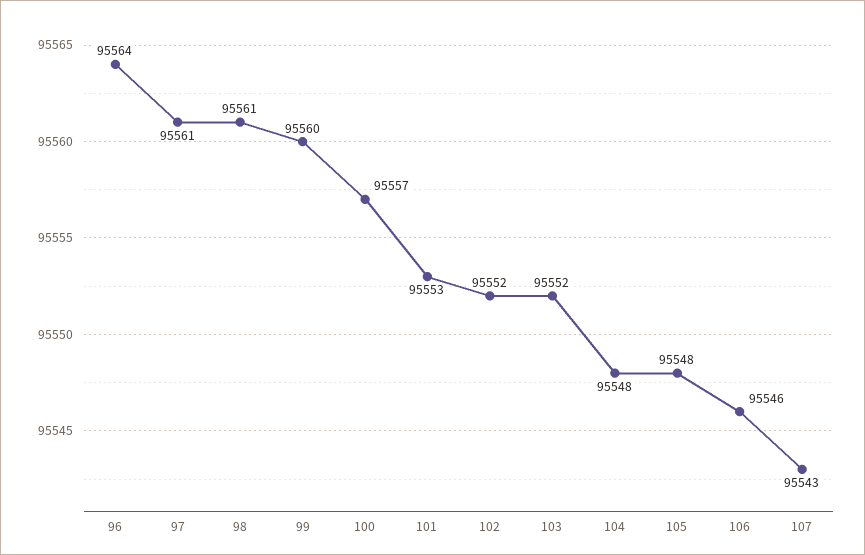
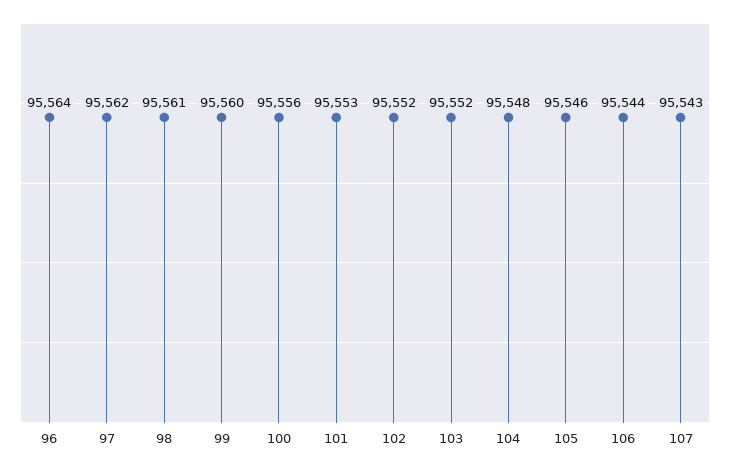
97: 95561 -> 95562
100: 95557 -> 95556
105: 95548 -> 95546
106: 95546 -> 95544

